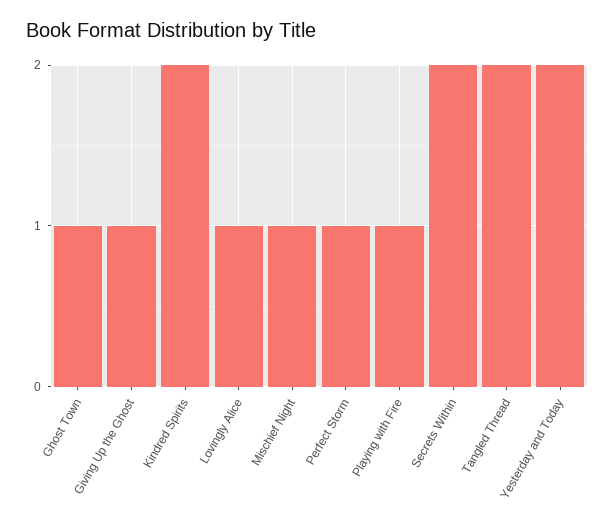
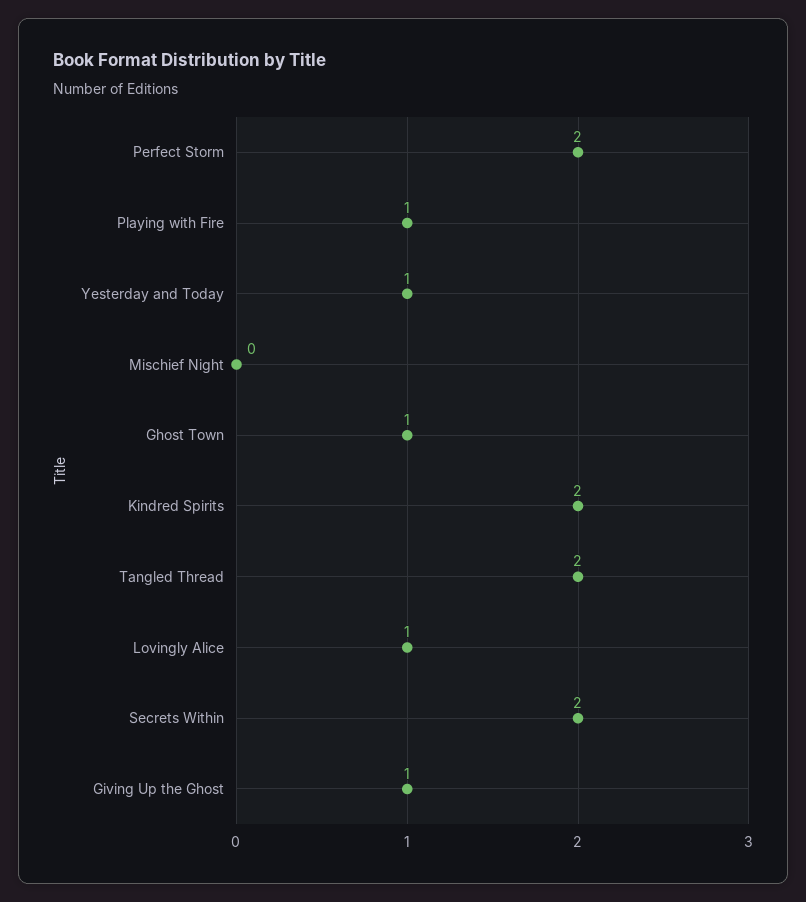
Mischief Night: 1 -> 0
Perfect Storm: 1 -> 2
Yesterday and Today: 2 -> 1

